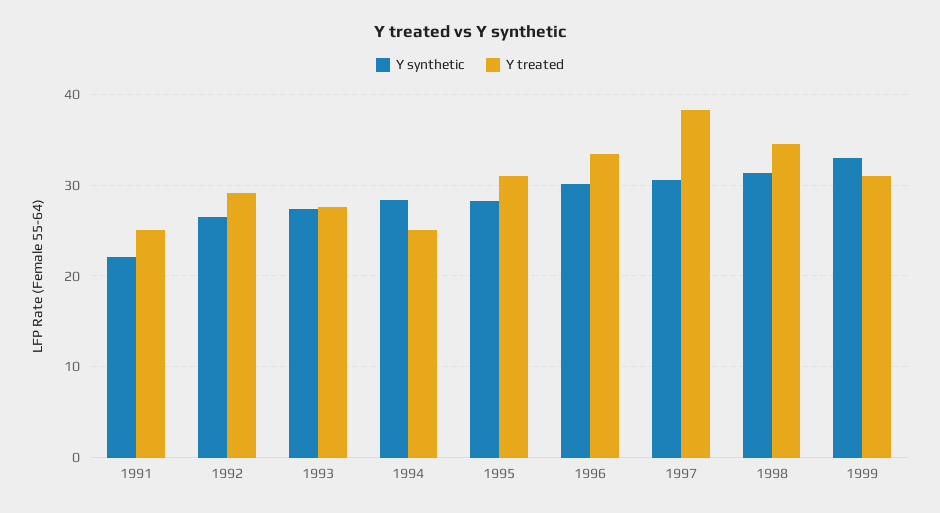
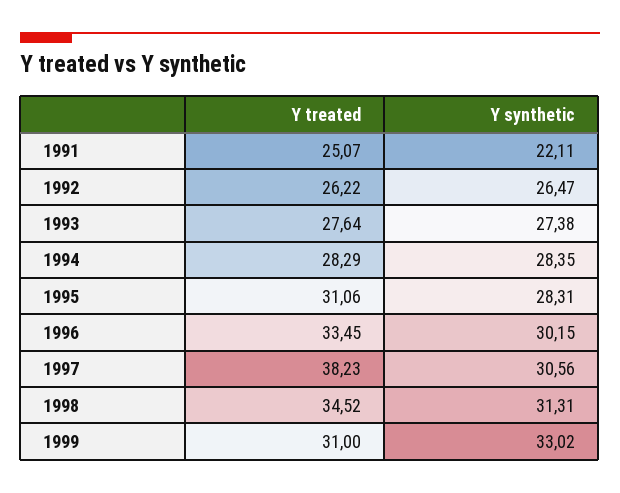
Y treated, 1992: 29 -> 26.22
Y treated, 1994: 25 -> 28.29

